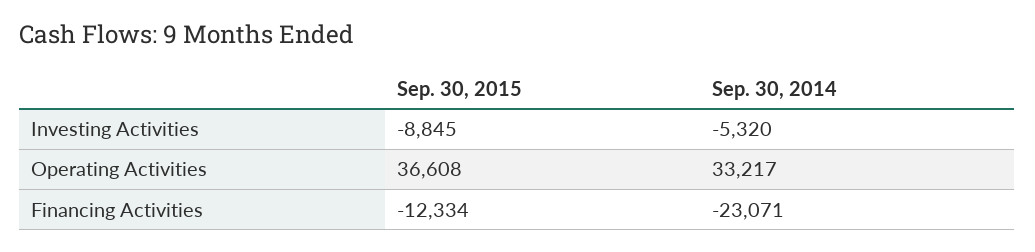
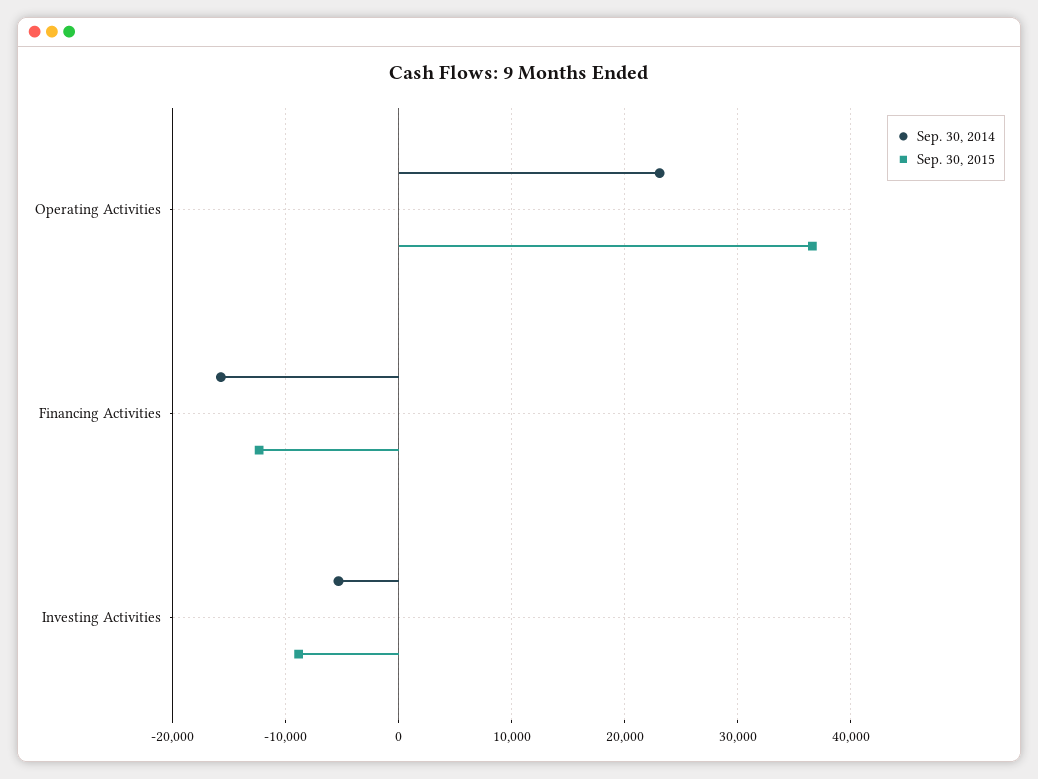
Sep. 30, 2014, Operating Activities: 33217 -> 23000
Sep. 30, 2014, Financing Activities: -23071 -> -16000

